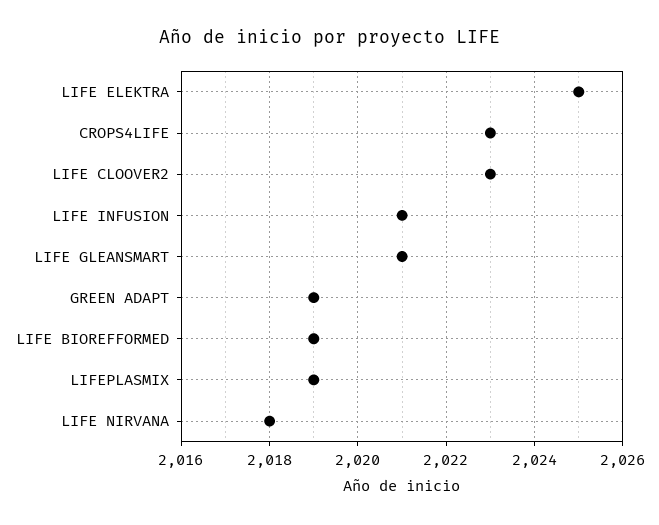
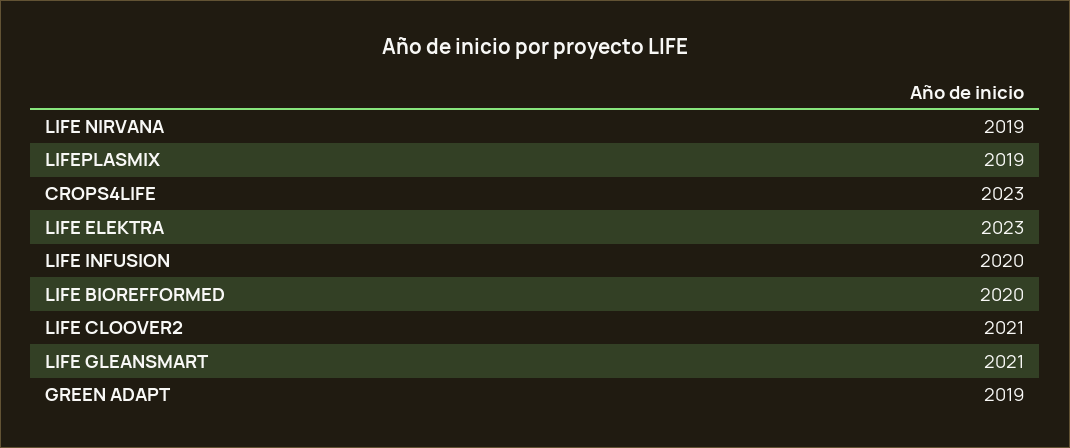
LIFE ELEKTRA: 2025 -> 2023
LIFE CLOOVER2: 2023 -> 2021
LIFE INFUSION: 2021 -> 2020
LIFE BIOREFFORMED: 2019 -> 2020
LIFE NIRVANA: 2018 -> 2019

